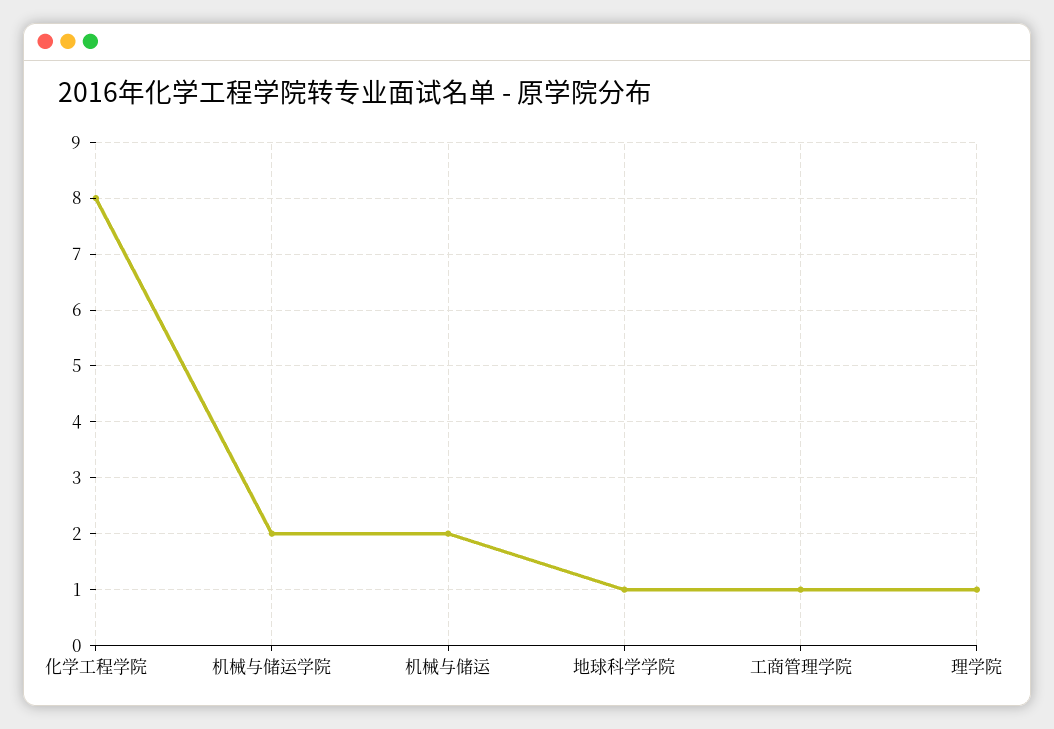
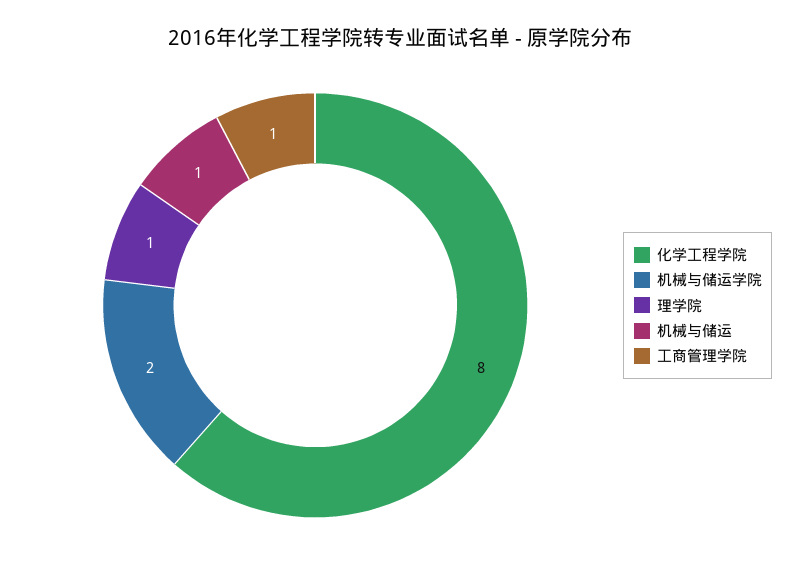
机械与储运: 2 -> 1
地球科学学院: 1 -> none

